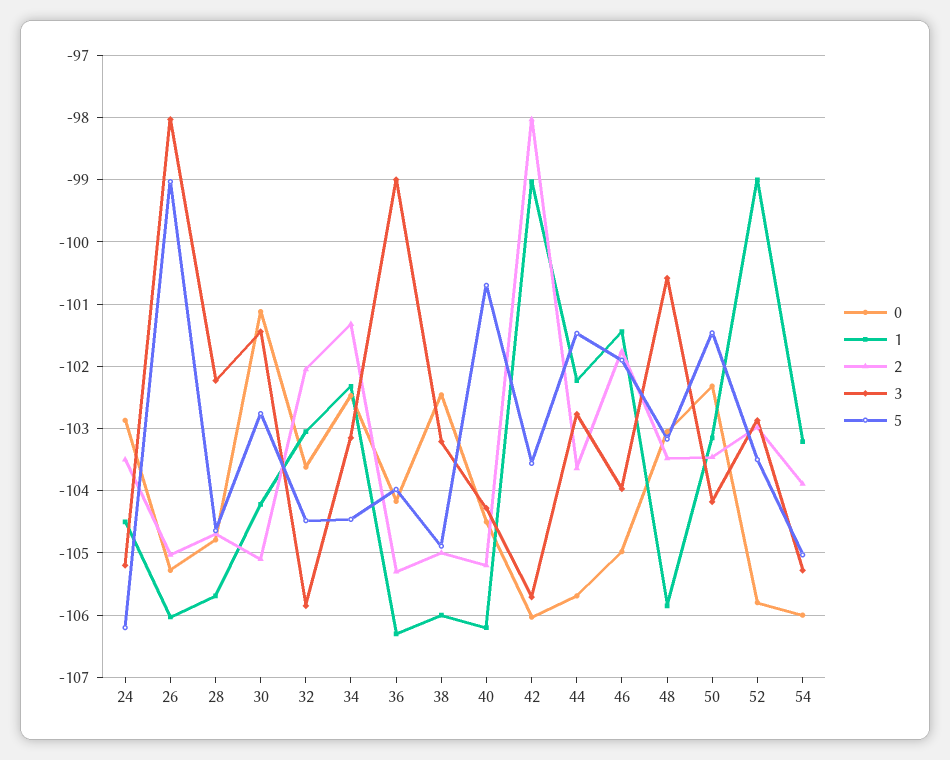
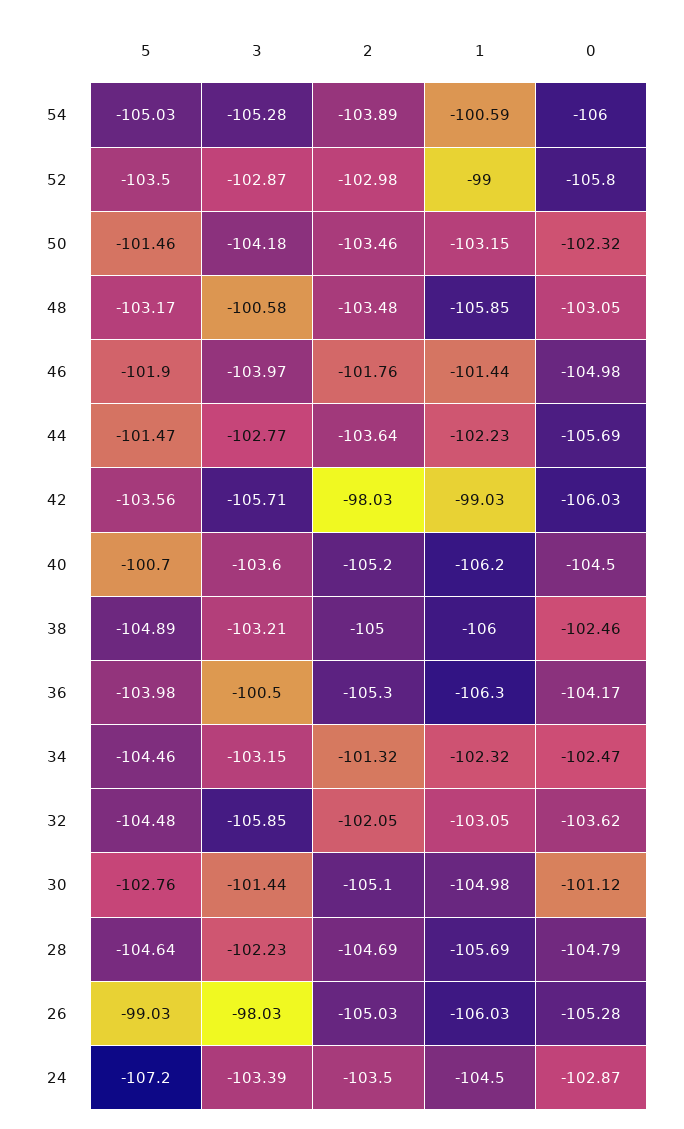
3, 24: -105.2 -> -103.39
5, 24: -106.2 -> -107.2
1, 30: -104.2 -> -104.98
3, 36: -99 -> -100.5
3, 40: -104.3 -> -103.6
1, 54: -103.2 -> -100.59

